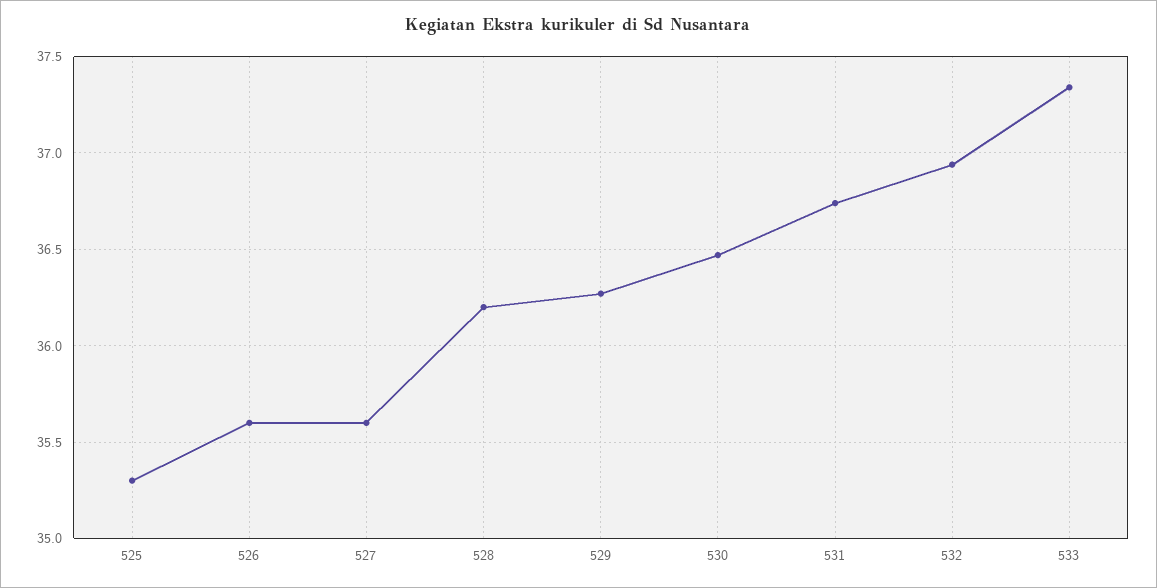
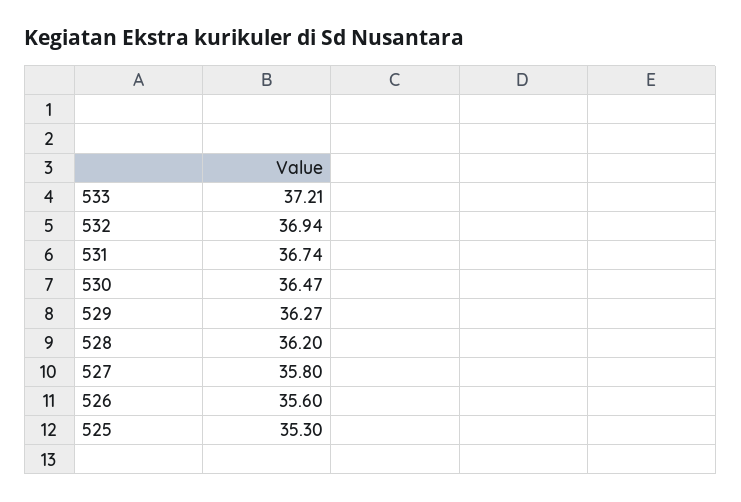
527: 35.6 -> 35.8
533: 37.35 -> 37.21

